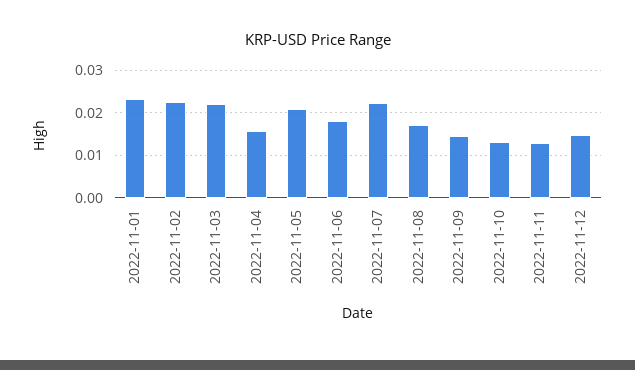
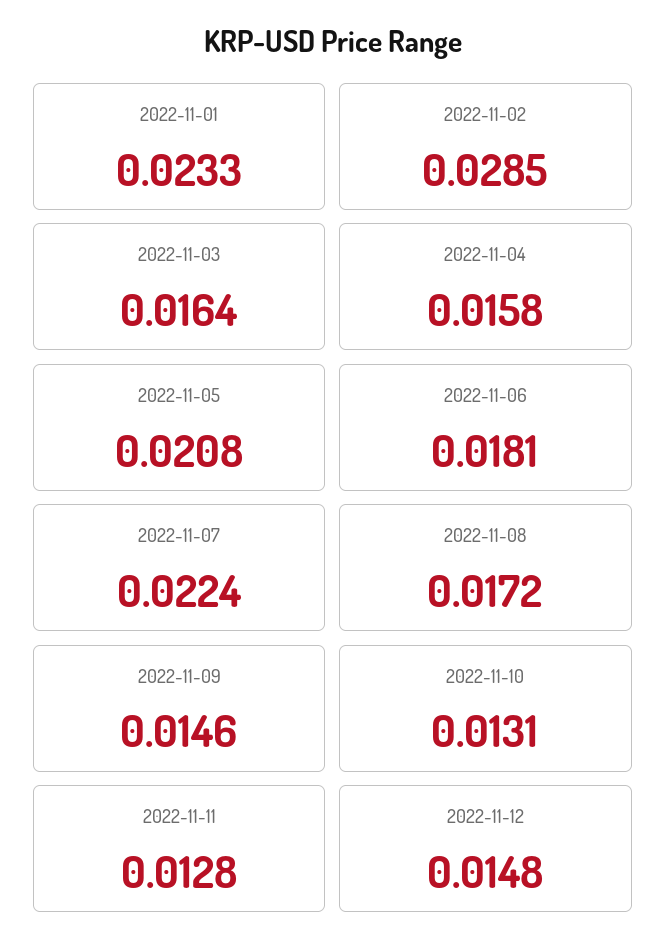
2022-11-02: 0.022 -> 0.0285
2022-11-03: 0.022 -> 0.0164

